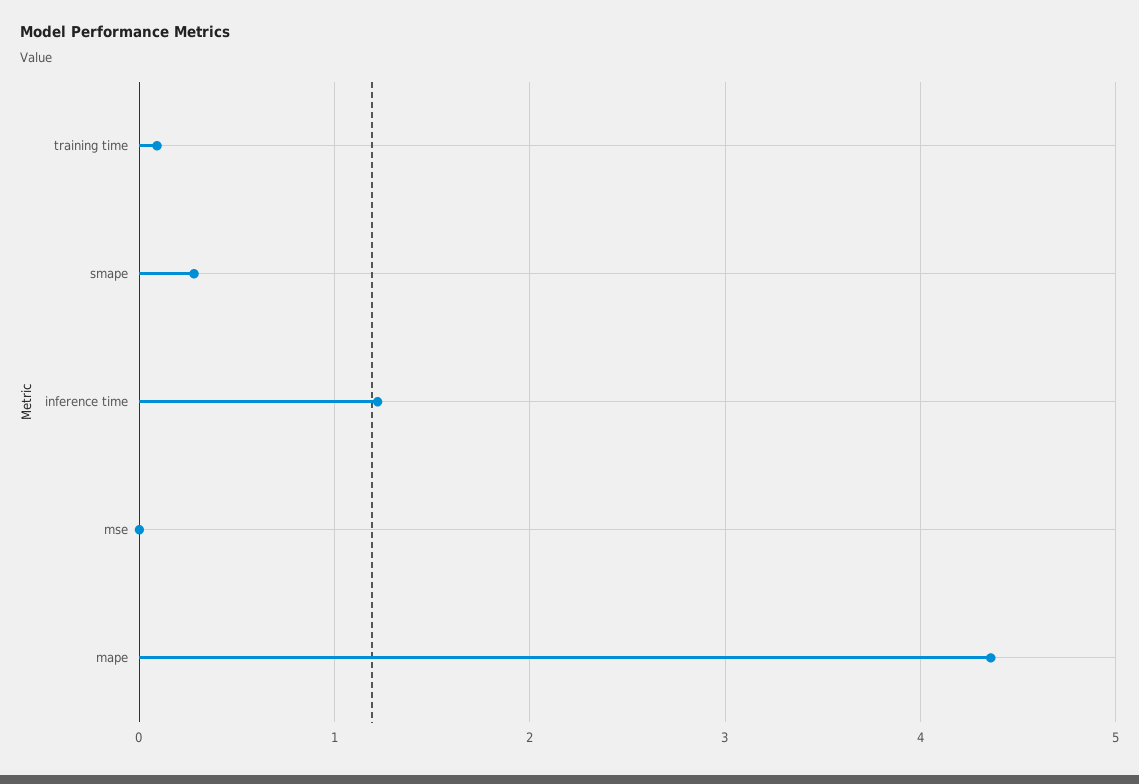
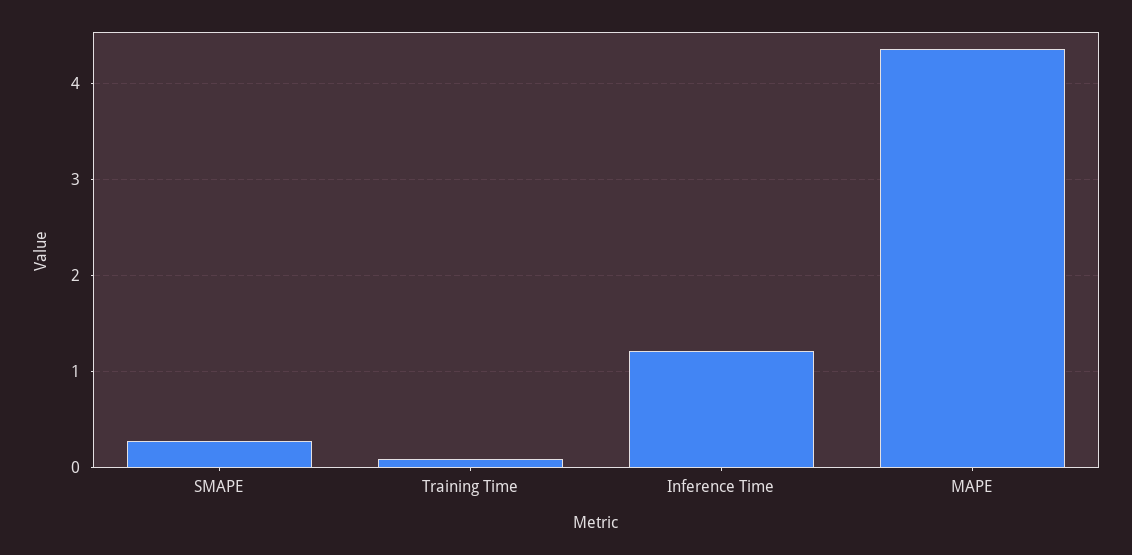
mse: 0 -> none

